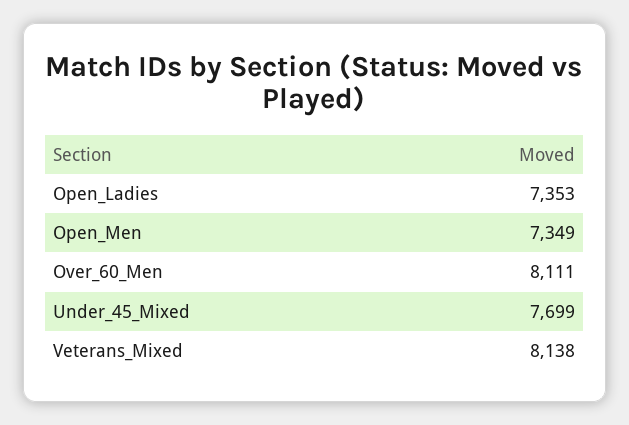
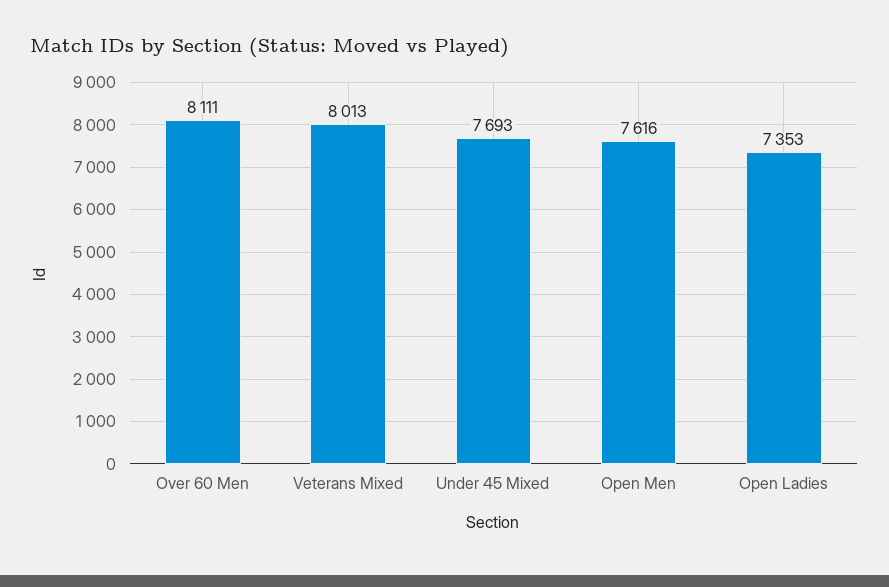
Open_Men: 7349 -> 7616
Under_45_Mixed: 7699 -> 7693
Veterans_Mixed: 8138 -> 8013

